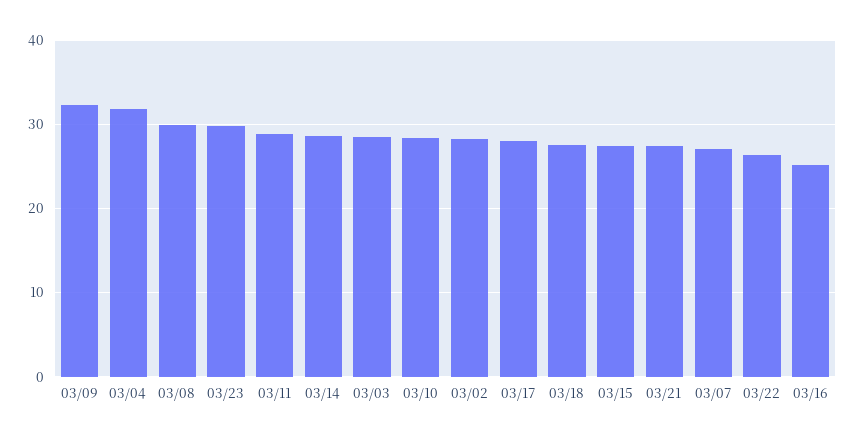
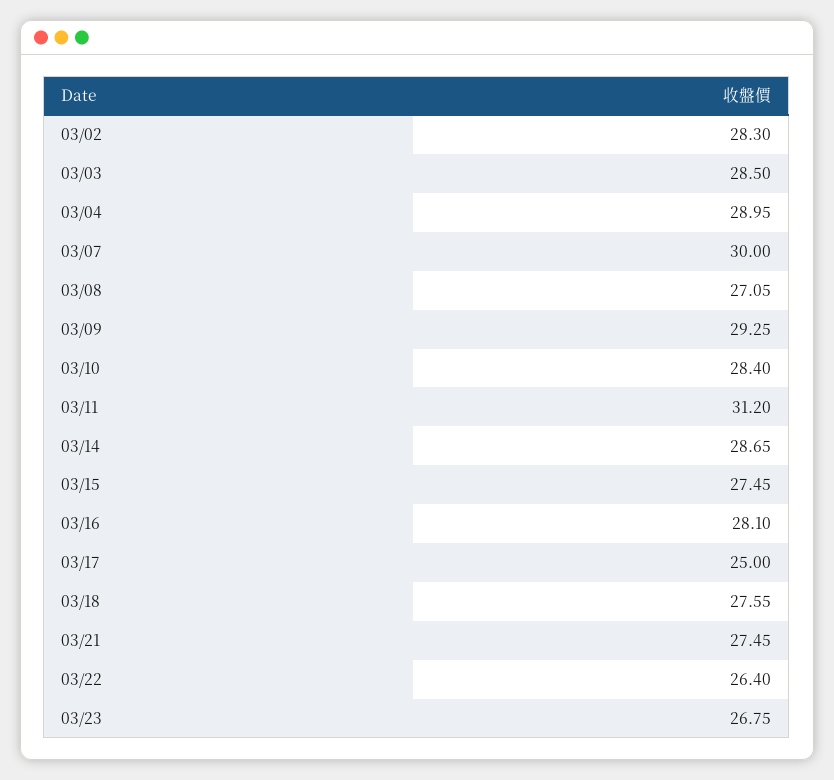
03/09: 32 -> 29.25
03/04: 32 -> 28.95
03/08: 30 -> 27.05
03/23: 30 -> 26.75
03/11: 29 -> 31.2
03/17: 28 -> 25
03/07: 27 -> 30
03/16: 25 -> 28.1

